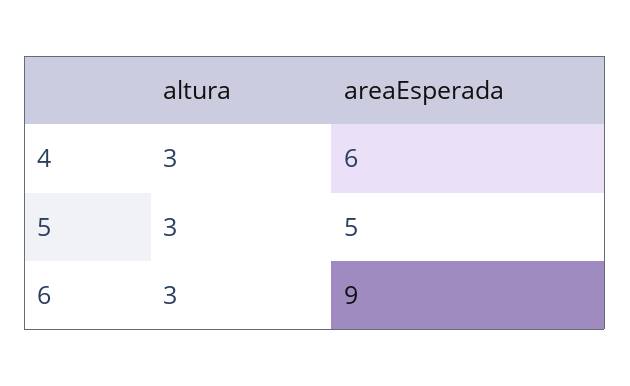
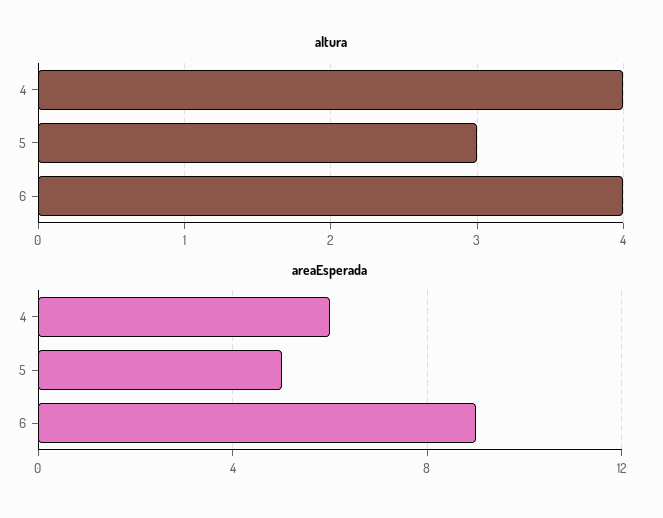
altura, 4: 3 -> 4
altura, 6: 3 -> 4

